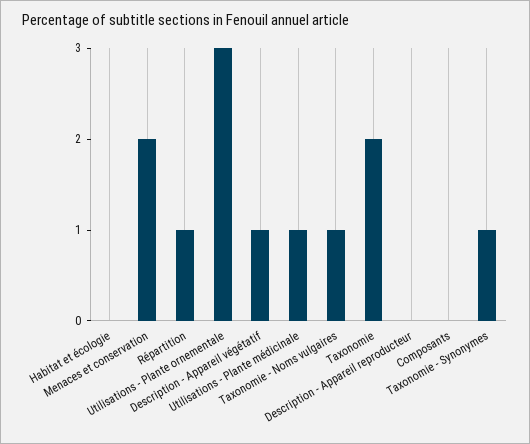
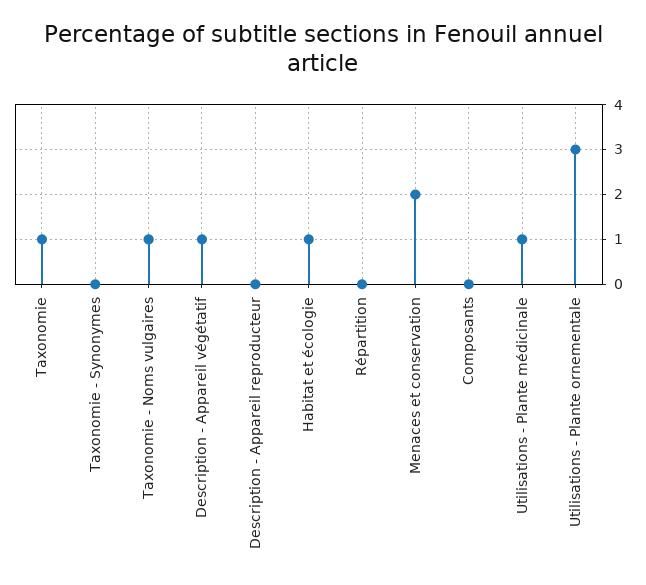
Habitat et écologie: 0 -> 1
Répartition: 1 -> 0
Taxonomie: 2 -> 1
Taxonomie - Synonymes: 1 -> 0

